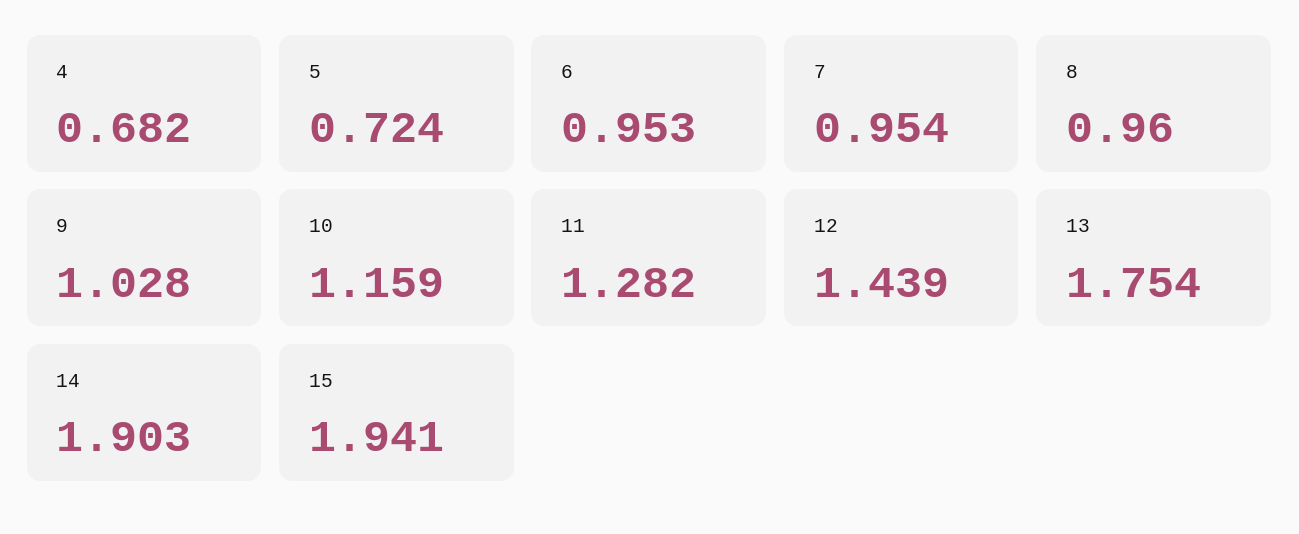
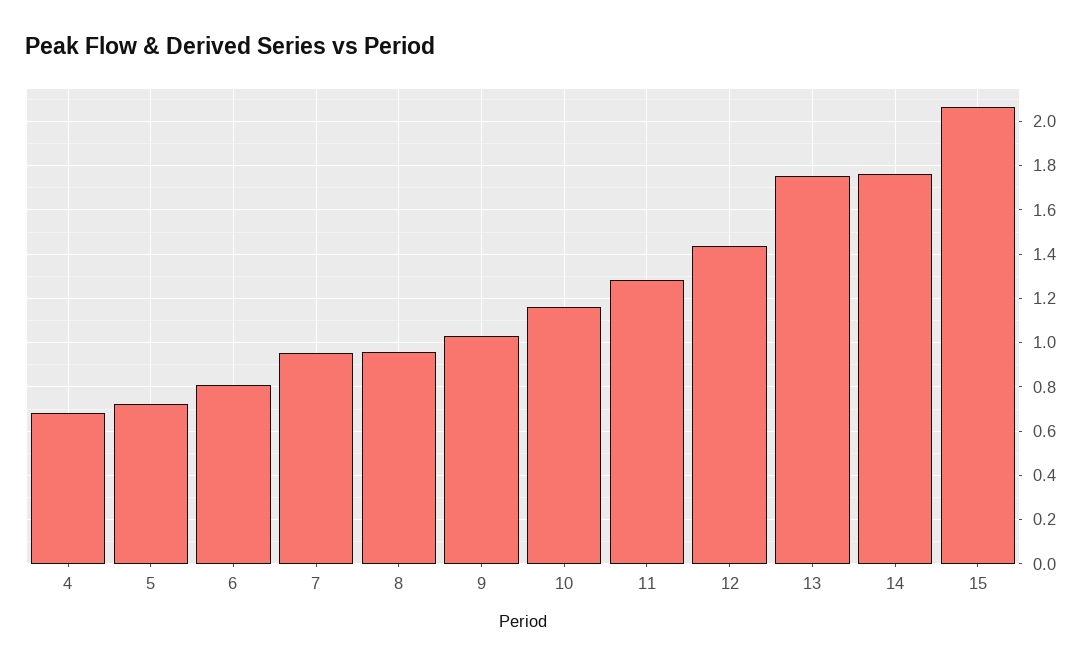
6: 0.953 -> 0.8
14: 1.903 -> 1.75
15: 1.941 -> 2.05

